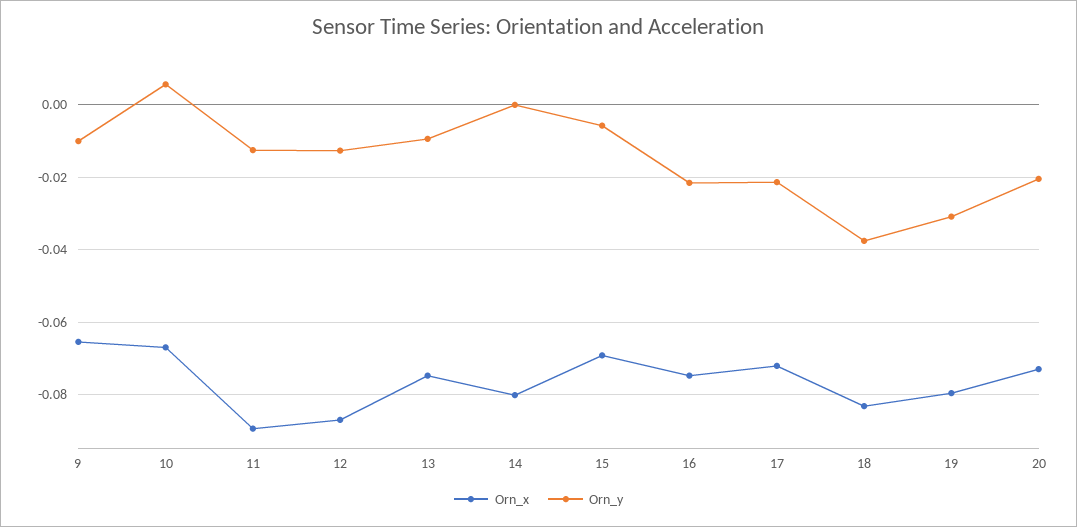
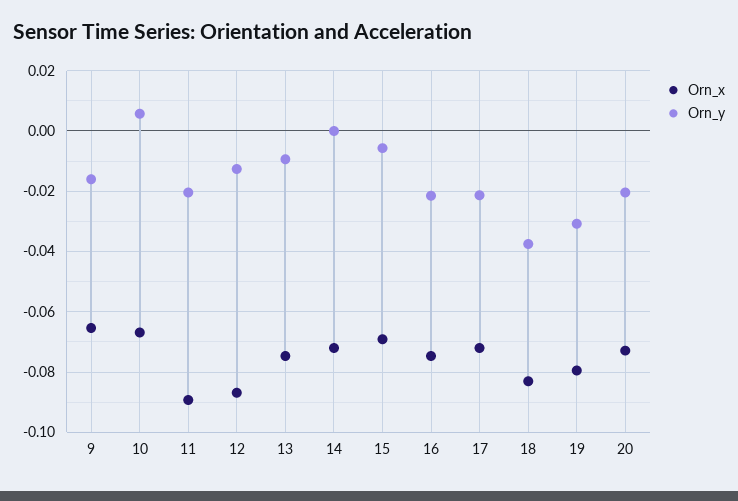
Orn_y, 9: -0.01 -> -0.016
Orn_y, 11: -0.012 -> -0.02
Orn_x, 14: -0.08 -> -0.072

